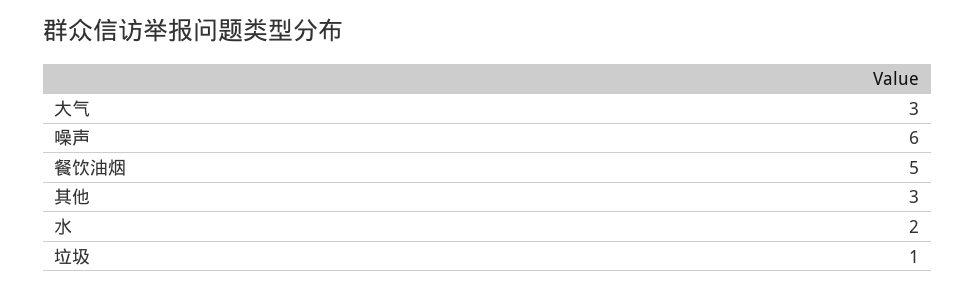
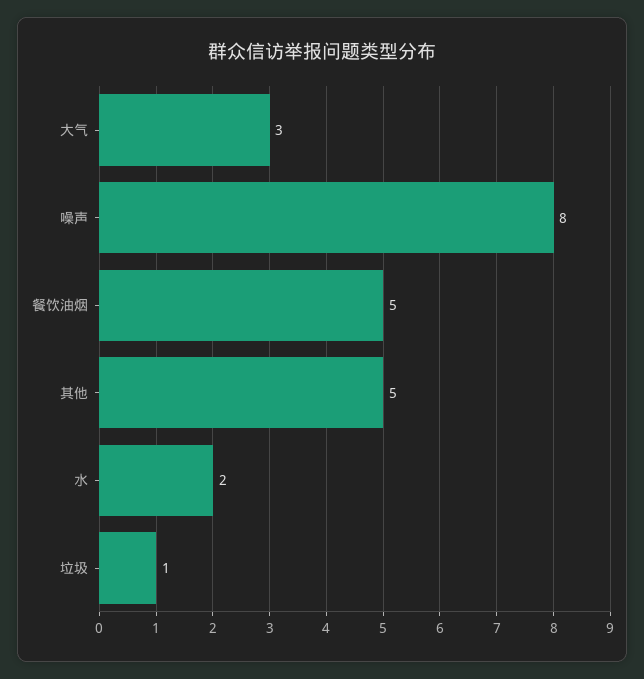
噪声: 6 -> 8
其他: 3 -> 5

